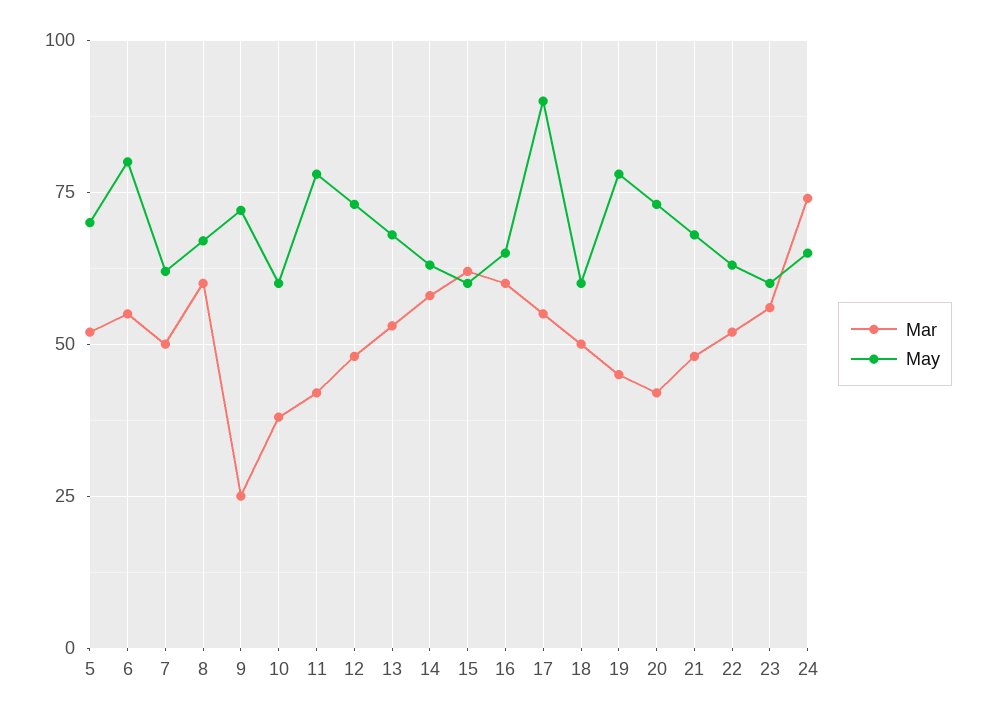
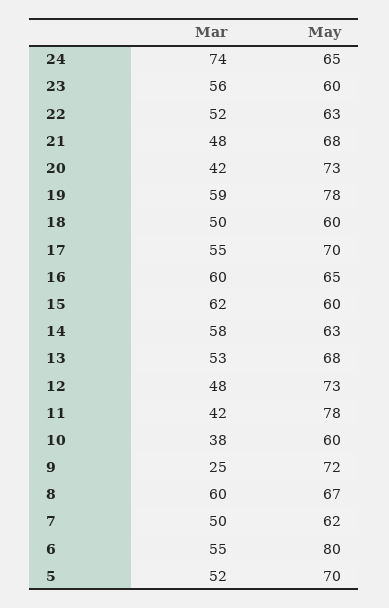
May, 17: 90 -> 70
Mar, 19: 45 -> 59

